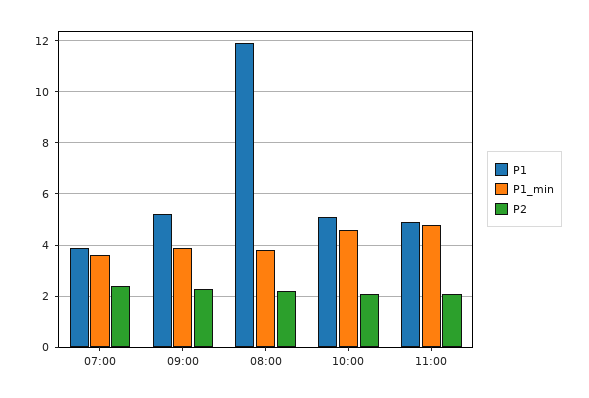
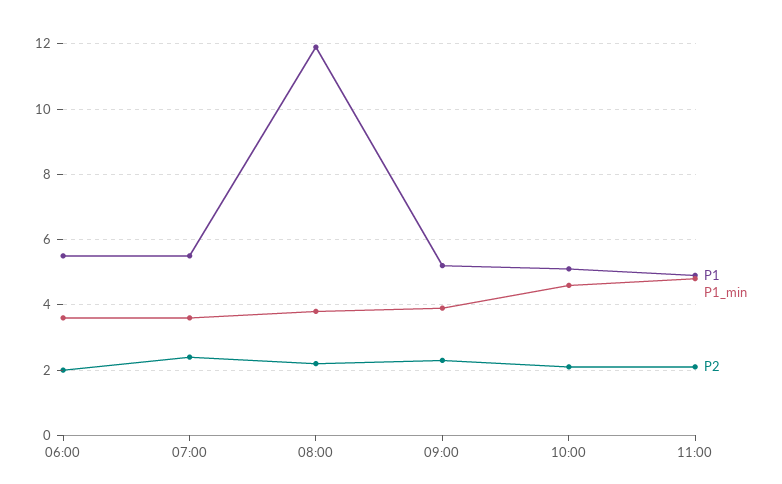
P1, 07:00: 4 -> 5.5
P1, 06:00: none -> 5.5
P1_min, 06:00: none -> 3.5
P2, 06:00: none -> 2

